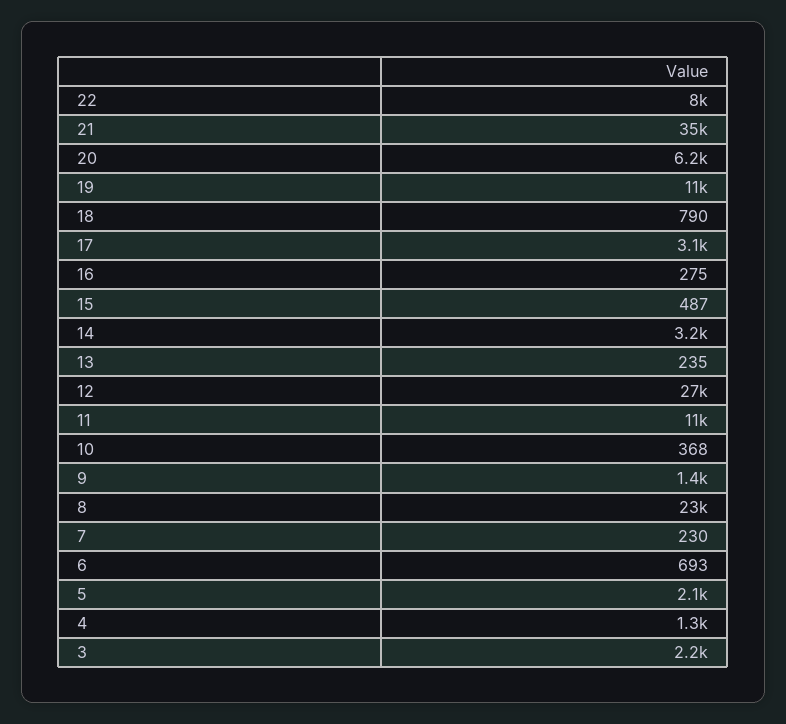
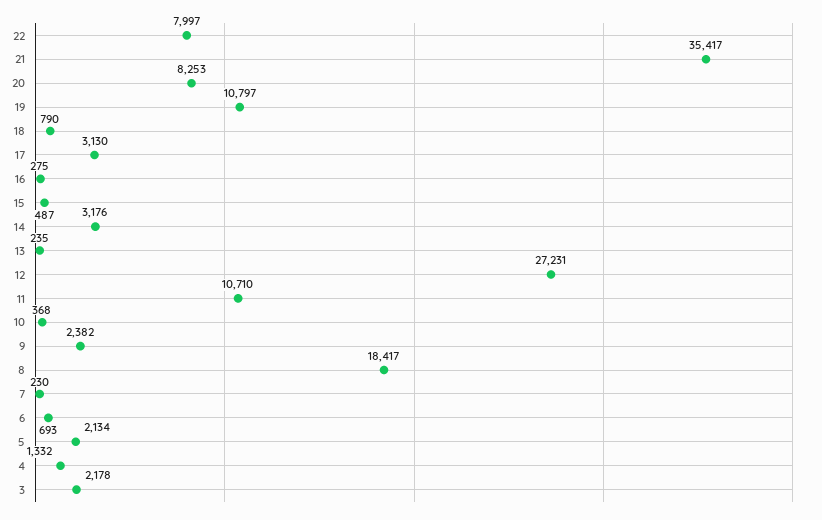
20: 6200 -> 8253
9: 1400 -> 2382
8: 23000 -> 18417

